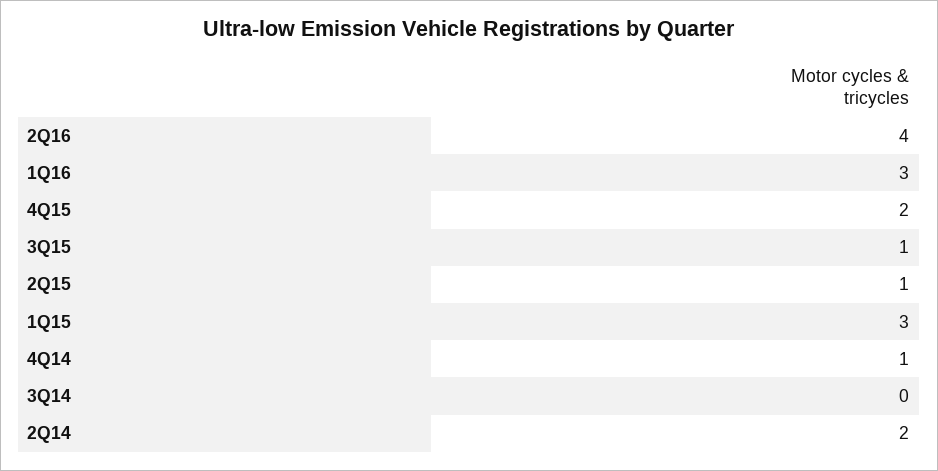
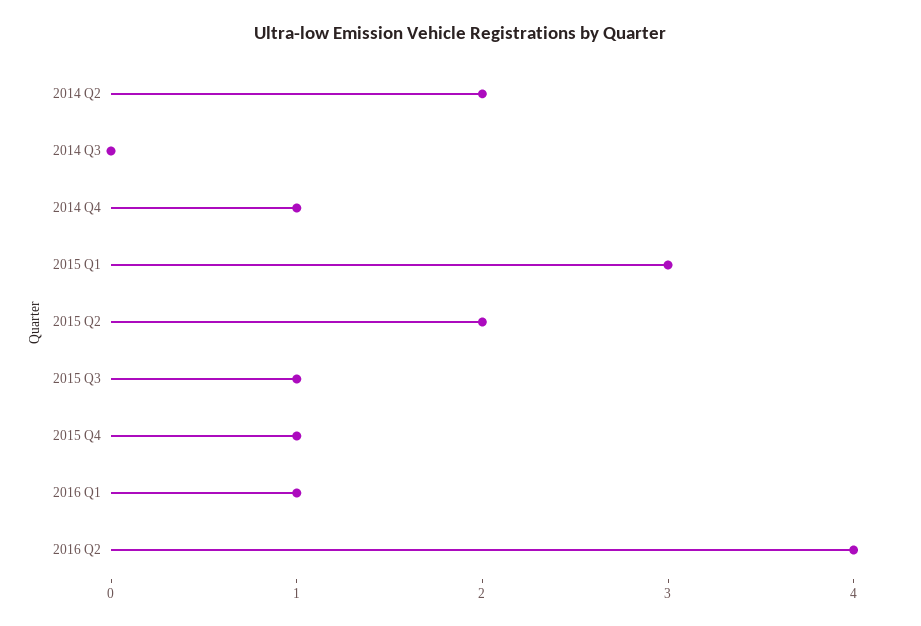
1Q16: 3 -> 1
4Q15: 2 -> 1
2Q15: 1 -> 2

